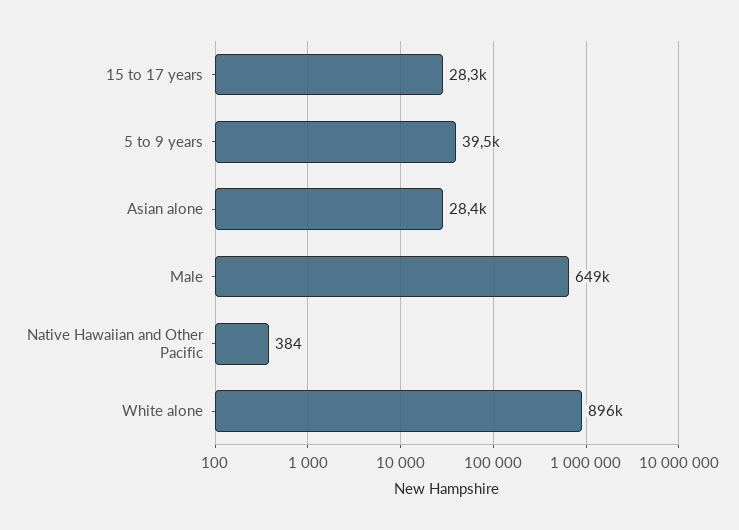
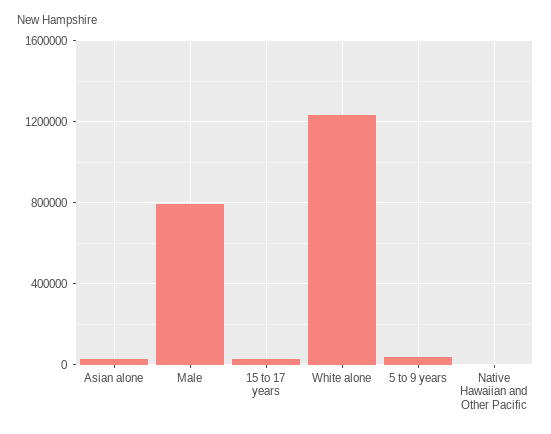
Male: 649000 -> 800000
White alone: 896000 -> 1250000

